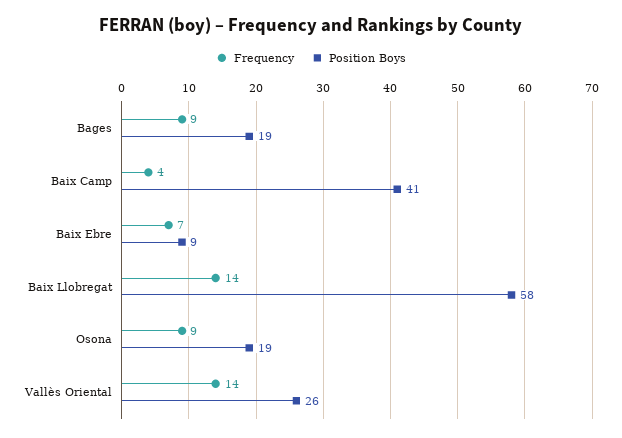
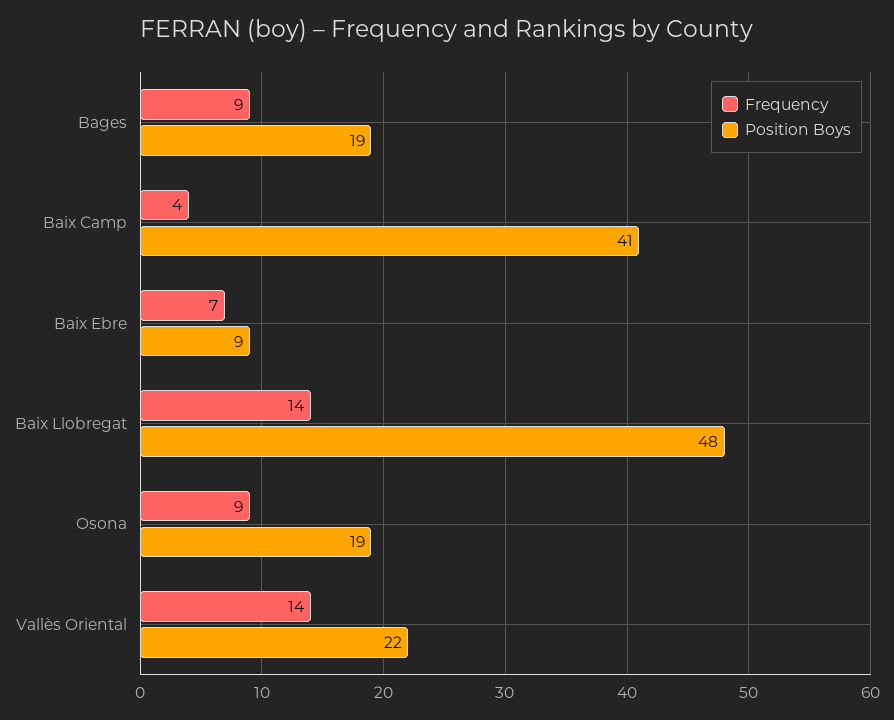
Position Boys, Baix Llobregat: 58 -> 48
Position Boys, Vallès Oriental: 26 -> 22

